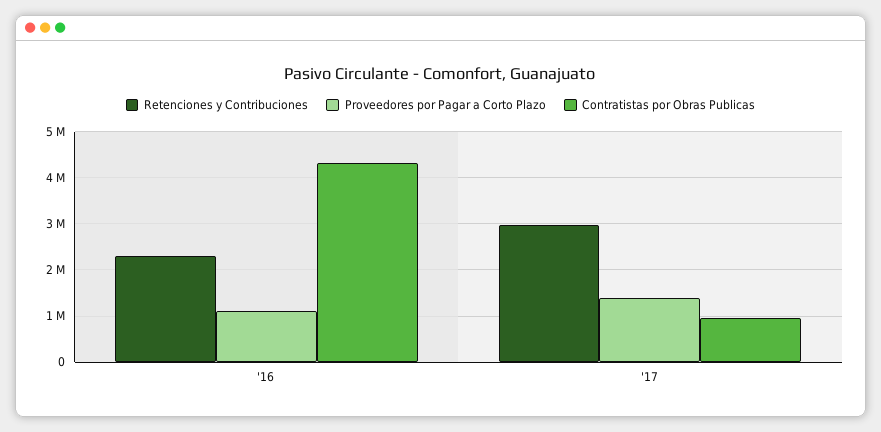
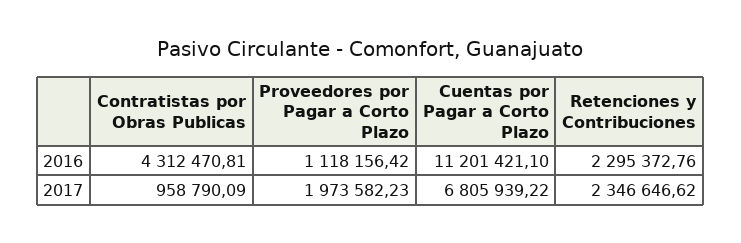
Retenciones y Contribuciones, '17: 3000000 -> 2346646.62
Proveedores por Pagar a Corto Plazo, '17: 1400000 -> 1973582.23
Cuentas por Pagar a Corto Plazo, '16: none -> 11201421.1
Cuentas por Pagar a Corto Plazo, '17: none -> 6805939.22

